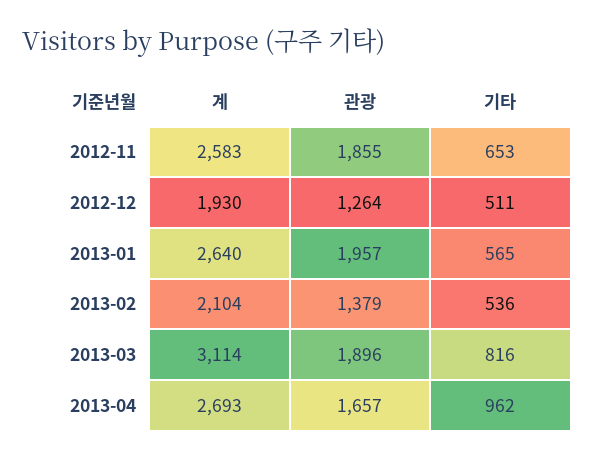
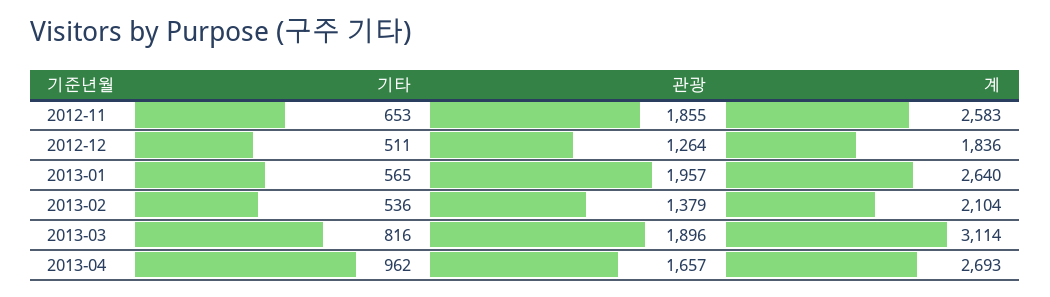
계, 2012-12: 1930 -> 1836

